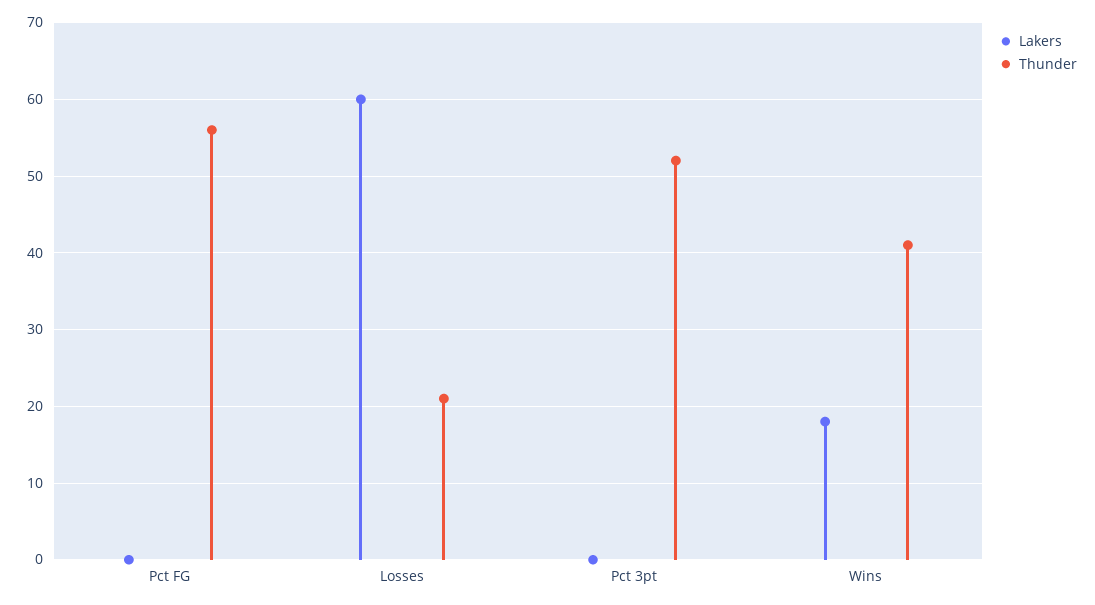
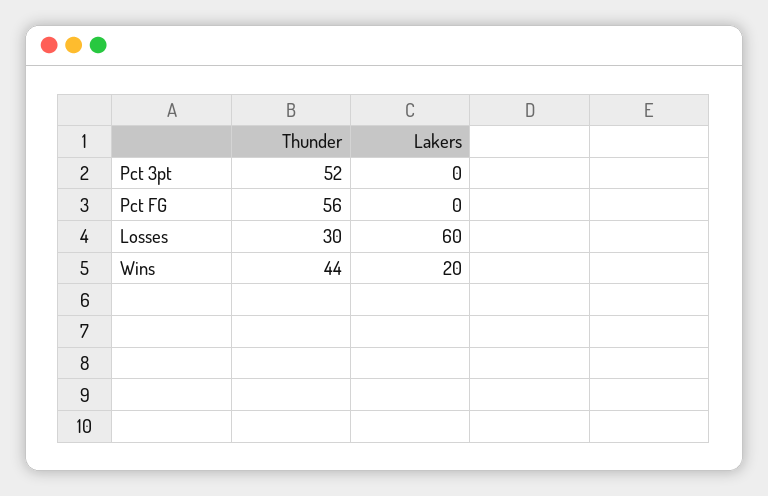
Thunder, Losses: 21 -> 30
Lakers, Wins: 18 -> 20
Thunder, Wins: 41 -> 44

